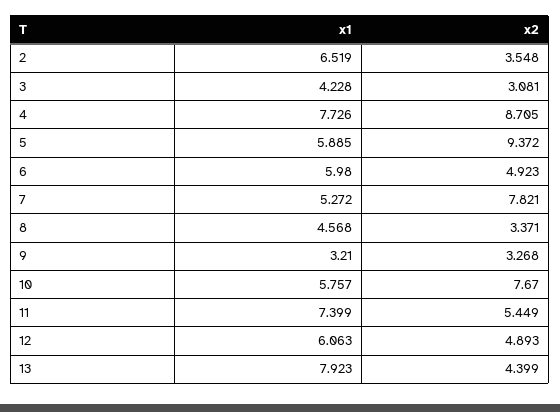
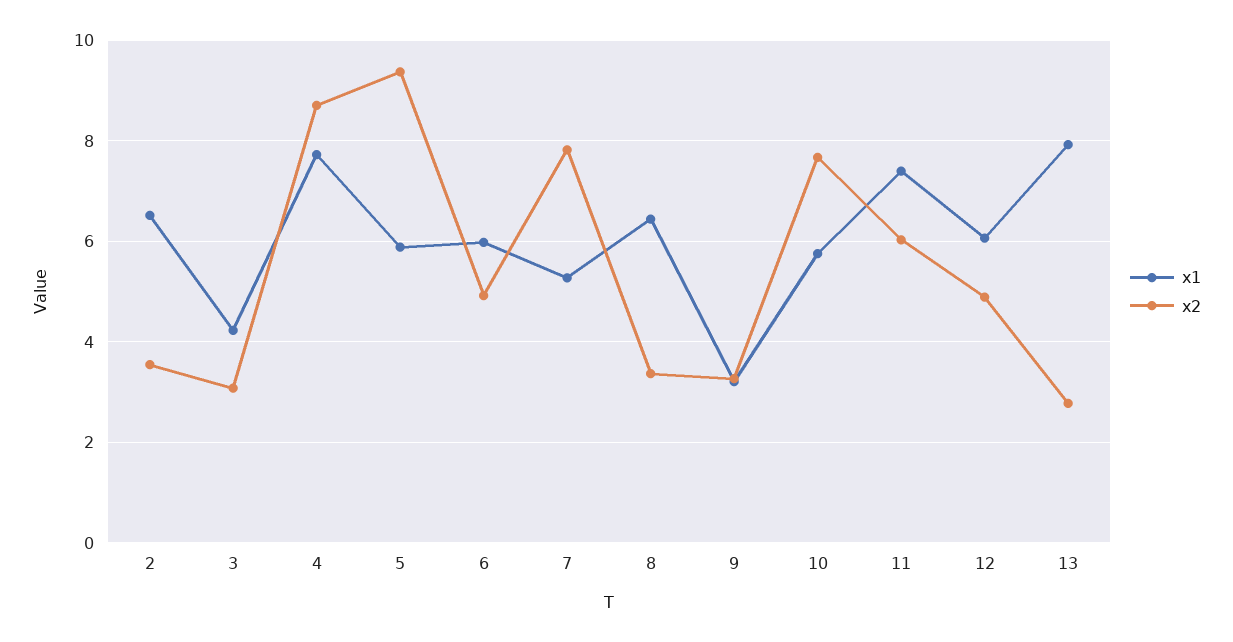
x1, 8: 4.568 -> 6.4
x2, 11: 5.449 -> 6
x2, 13: 4.399 -> 2.8

